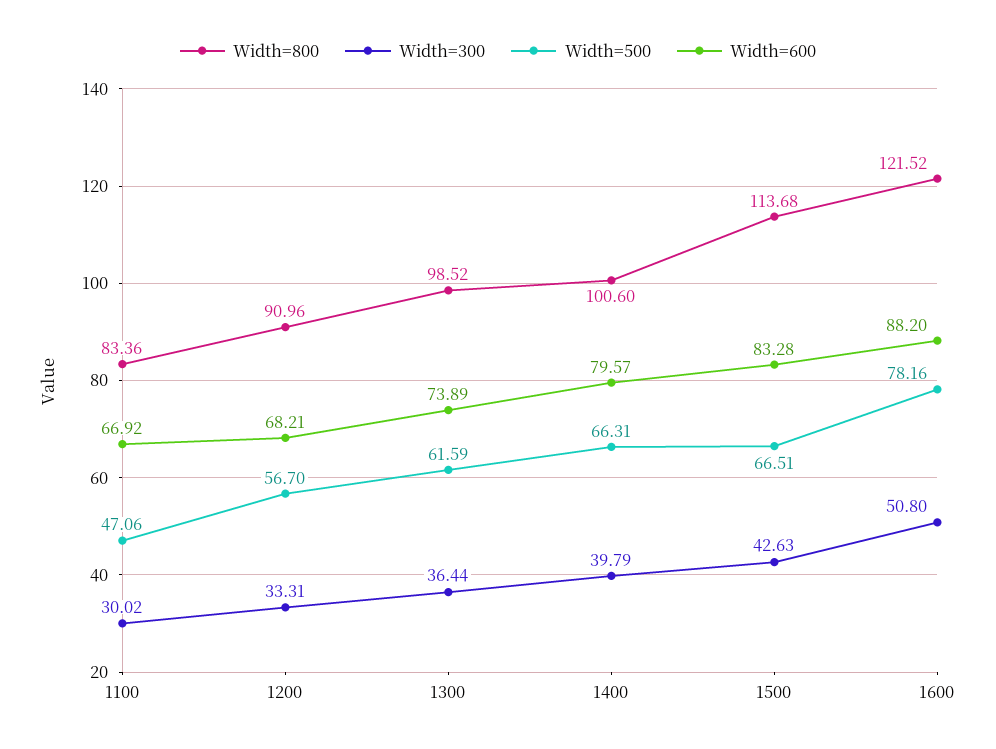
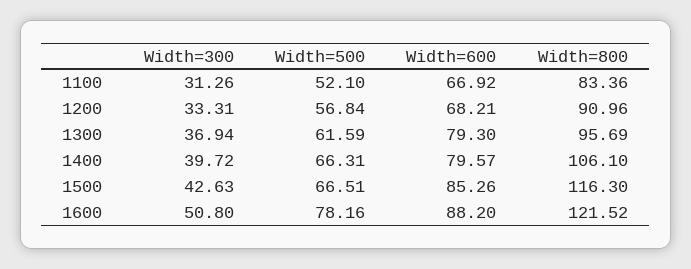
Width=300, 1100: 30.02 -> 31.26
Width=500, 1100: 47.06 -> 52.1
Width=500, 1200: 56.7 -> 56.84
Width=800, 1300: 98.52 -> 95.69
Width=300, 1300: 36.44 -> 36.94
Width=600, 1300: 73.89 -> 79.3
Width=800, 1400: 100.6 -> 106.1
Width=300, 1400: 39.79 -> 39.72
Width=800, 1500: 113.68 -> 116.3
Width=600, 1500: 83.28 -> 85.26

